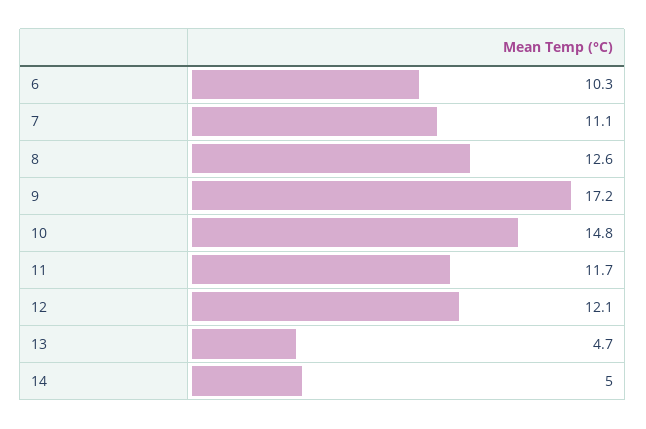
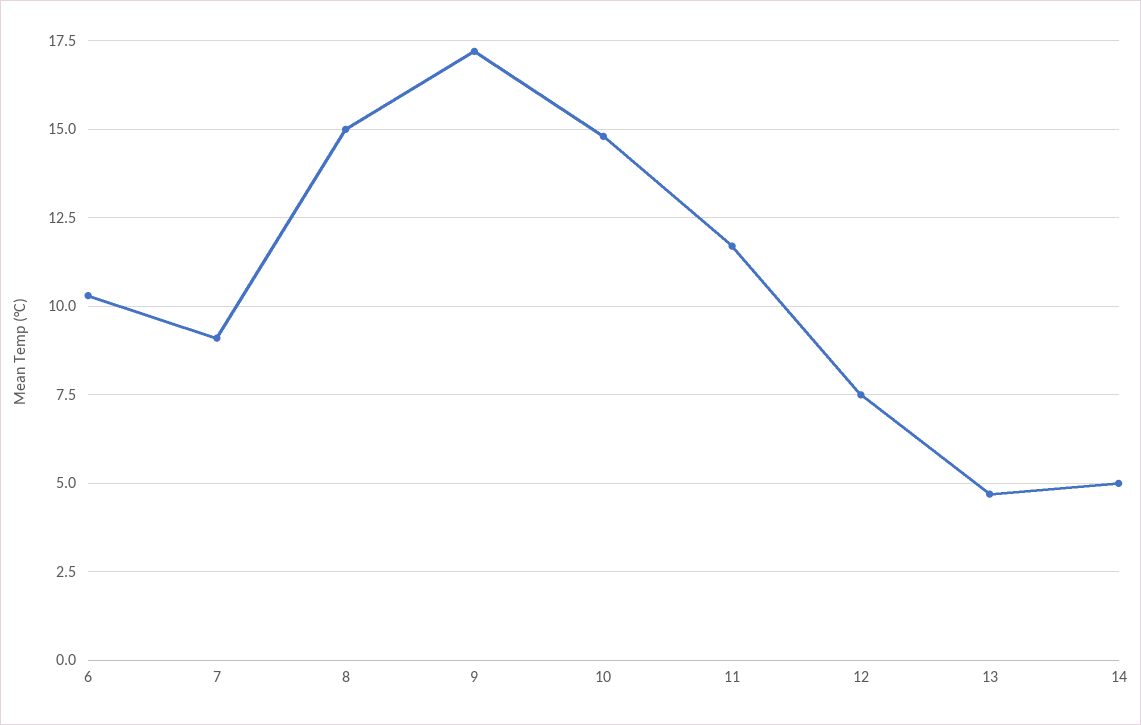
7: 11.1 -> 9
8: 12.6 -> 15
12: 12.1 -> 7.5

